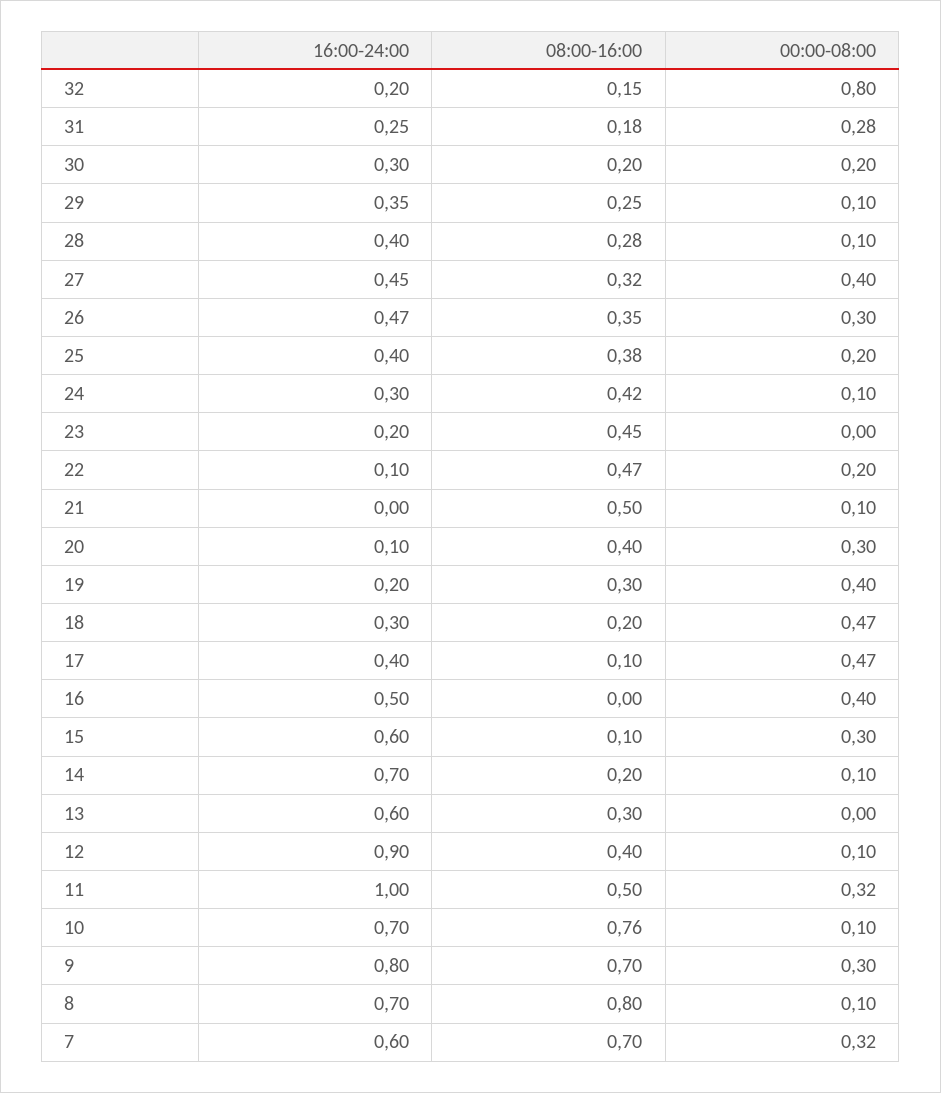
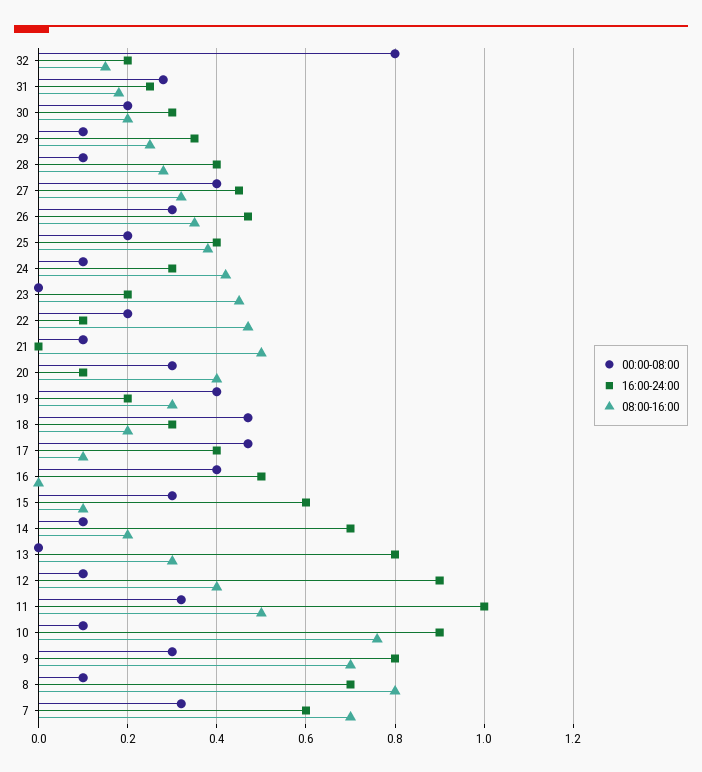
16:00-24:00, 13: 0.6 -> 0.8
16:00-24:00, 10: 0.7 -> 0.9

